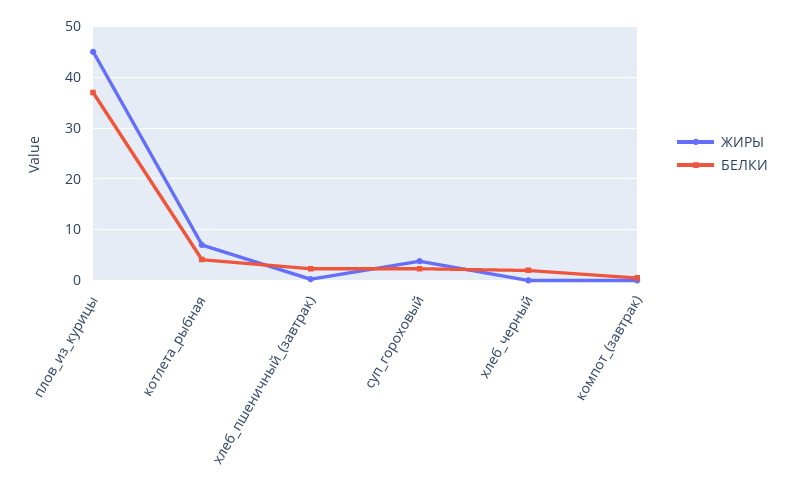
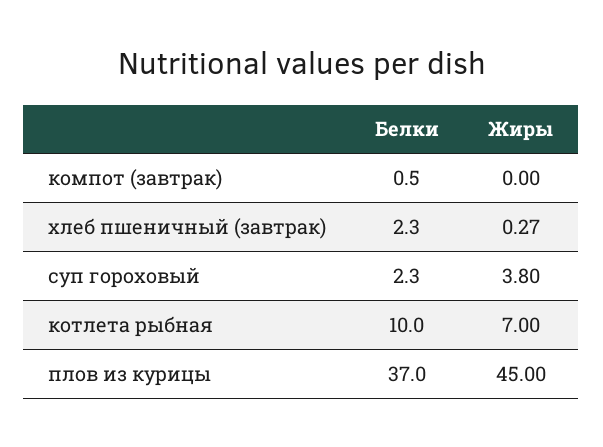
БЕЛКИ, котлета_рыбная: 4 -> 10
ЖИРЫ, хлеб_черный: 0 -> none
БЕЛКИ, хлеб_черный: 2 -> none

